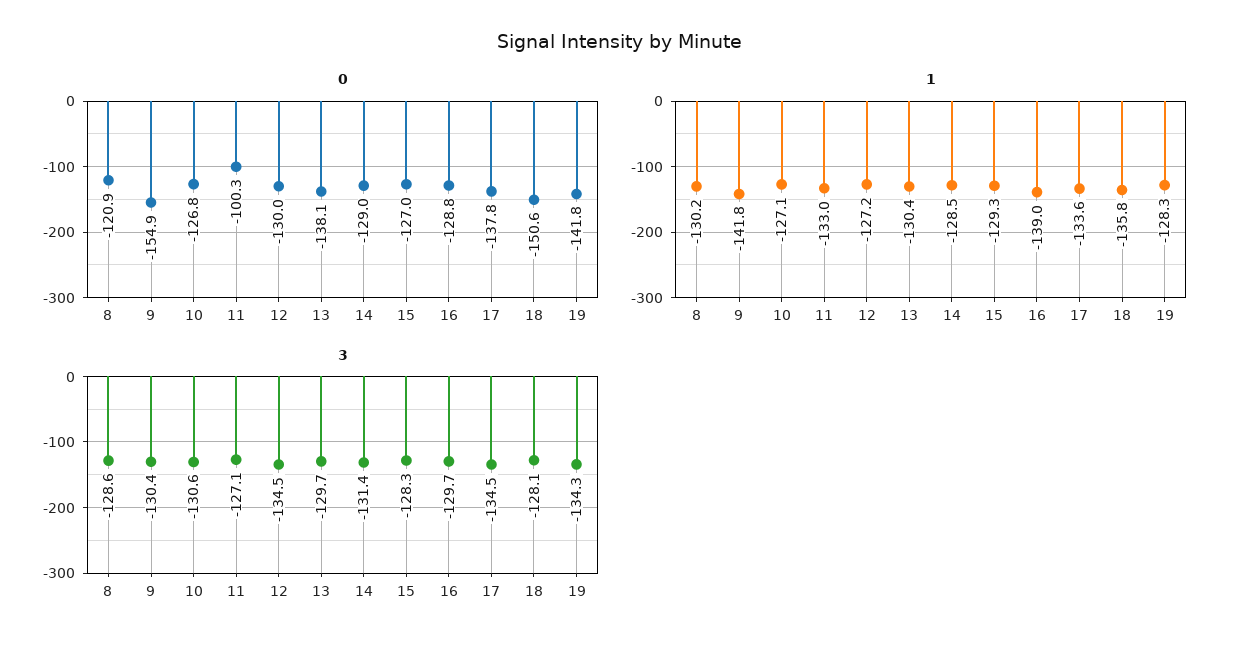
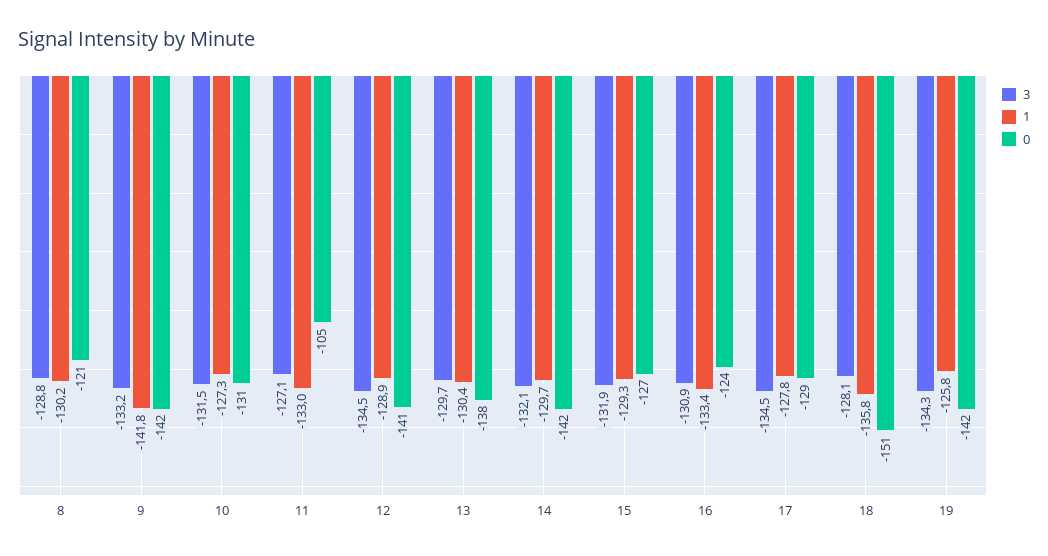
0, 9: -154.9 -> -142
0, 10: -126.8 -> -131
0, 11: -100.3 -> -105
0, 12: -130 -> -141
0, 14: -129 -> -142
0, 16: -128.8 -> -124
0, 17: -137.8 -> -129
1, 10: -127.1 -> -127.3
1, 12: -127.2 -> -128.9
1, 14: -128.5 -> -129.7
1, 16: -139 -> -133.4
1, 17: -133.6 -> -127.8
1, 19: -128.3 -> -125.8
3, 8: -128.6 -> -128.8
3, 9: -130.4 -> -133.2
3, 10: -130.6 -> -131.5
3, 14: -131.4 -> -132.1
3, 15: -128.3 -> -131.9
3, 16: -129.7 -> -130.9

